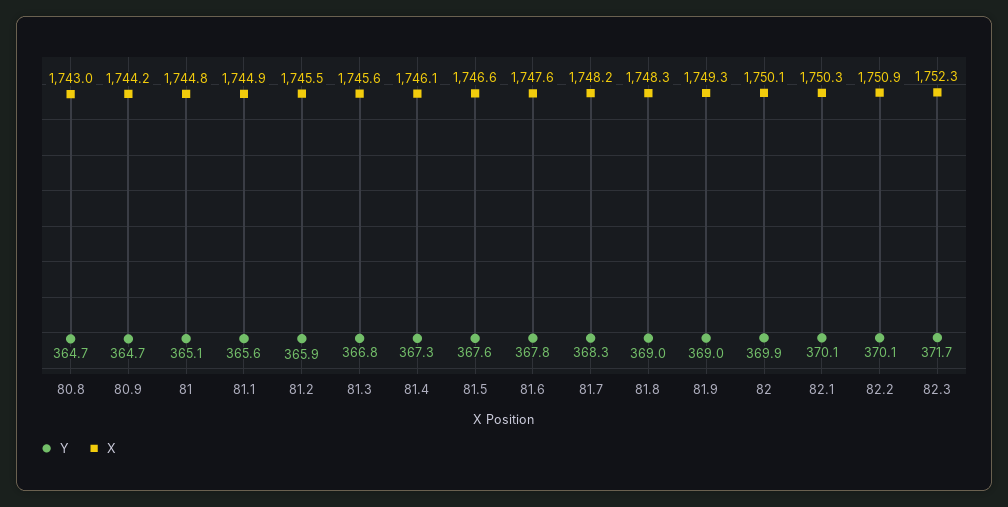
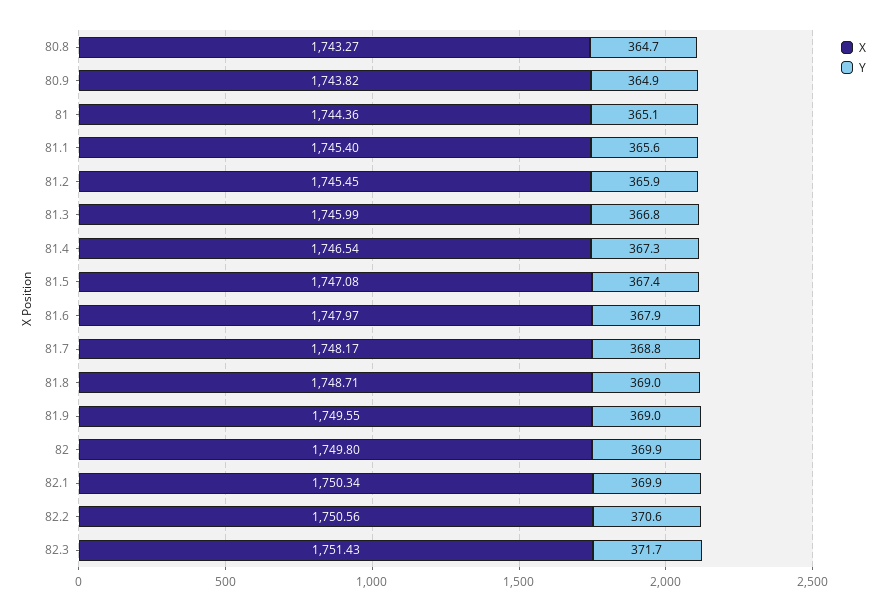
X, 80.8: 1743 -> 1743.27
Y, 80.9: 364.7 -> 364.9
X, 80.9: 1744.2 -> 1743.82
X, 81: 1744.8 -> 1744.36
X, 81.1: 1744.9 -> 1745.4
X, 81.3: 1745.6 -> 1745.99
X, 81.4: 1746.1 -> 1746.54
Y, 81.5: 367.6 -> 367.4
X, 81.5: 1746.6 -> 1747.08
Y, 81.6: 367.8 -> 367.9
X, 81.6: 1747.6 -> 1747.97
Y, 81.7: 368.3 -> 368.8
X, 81.8: 1748.3 -> 1748.71
X, 81.9: 1749.3 -> 1749.55
X, 82: 1750.1 -> 1749.8
Y, 82.1: 370.1 -> 369.9
Y, 82.2: 370.1 -> 370.6
X, 82.2: 1750.9 -> 1750.56
X, 82.3: 1752.3 -> 1751.43

